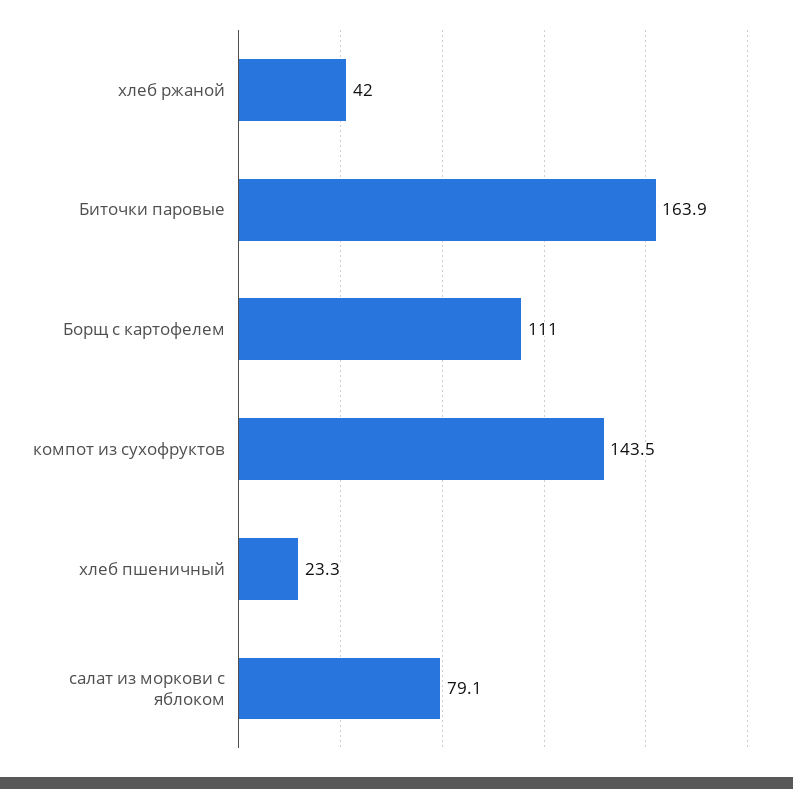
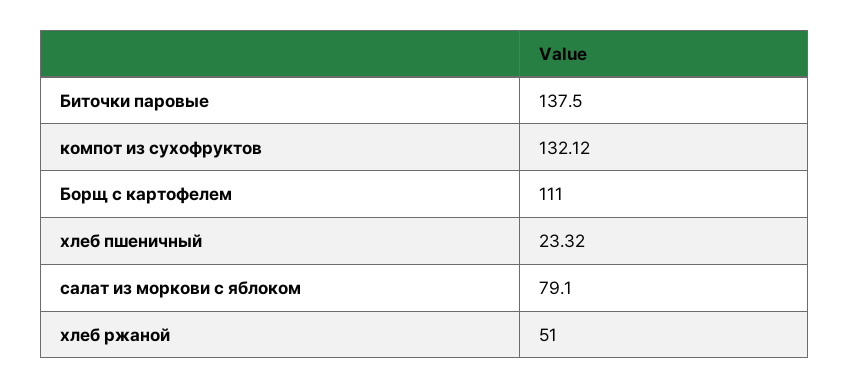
хлеб ржаной: 42 -> 51
Биточки паровые: 163.9 -> 137.5
компот из сухофруктов: 143.5 -> 132.12

